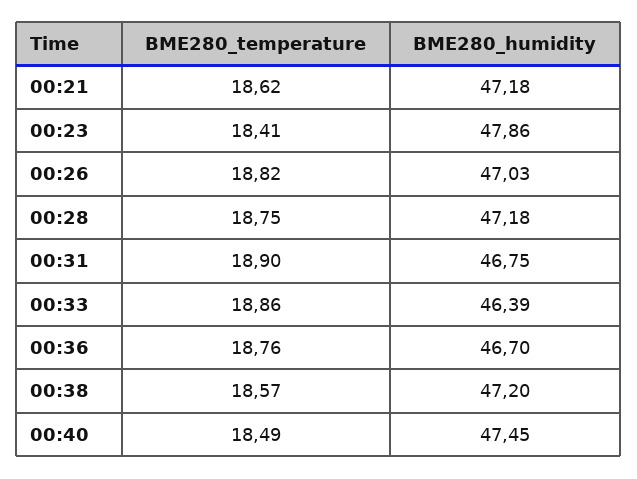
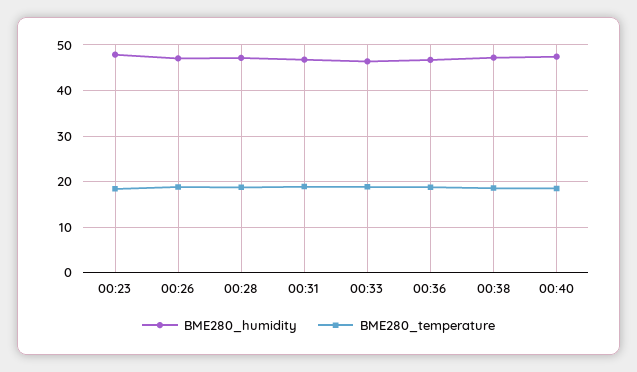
BME280_temperature, 00:21: 18.62 -> none
BME280_humidity, 00:21: 47.18 -> none

